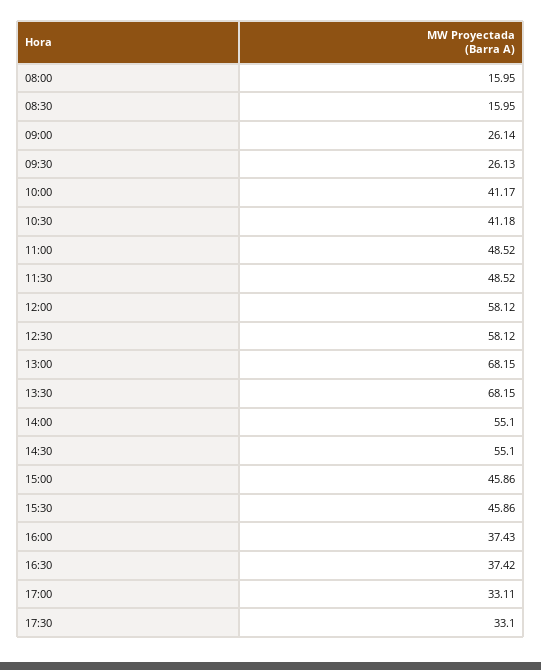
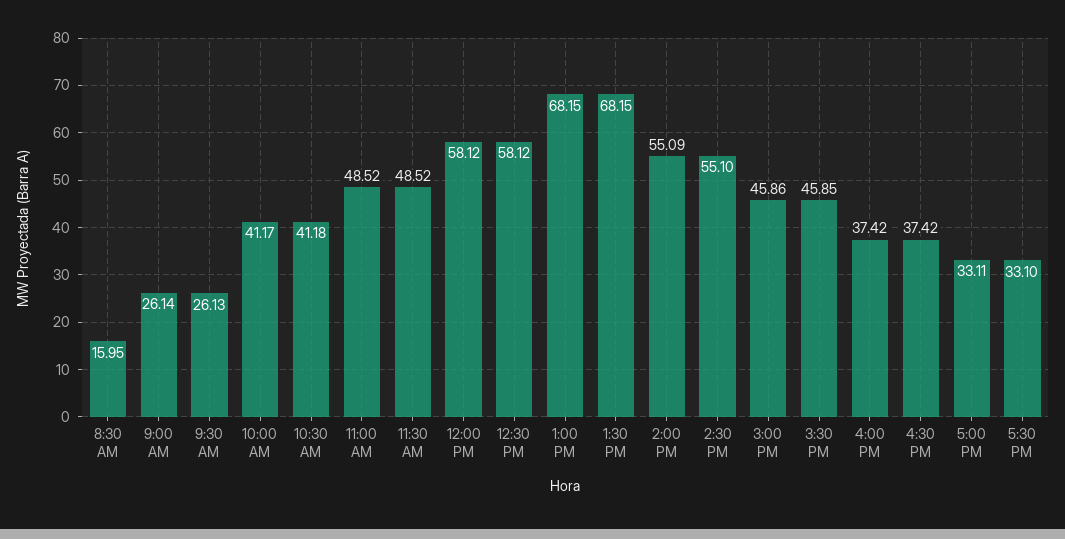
08:00: 15.95 -> none
14:00: 55.1 -> 55.09
15:30: 45.86 -> 45.85
16:00: 37.43 -> 37.42

